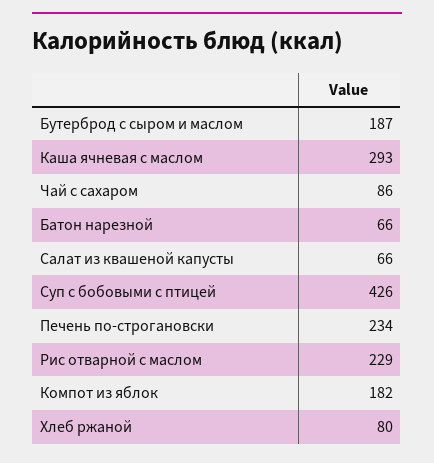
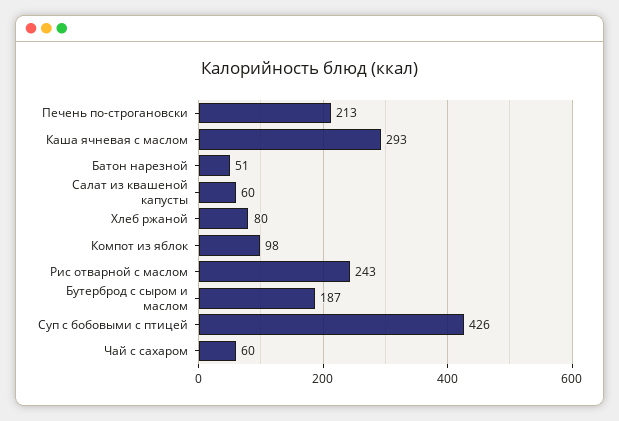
Чай с сахаром: 86 -> 60
Батон нарезной: 66 -> 51
Салат из квашеной капусты: 66 -> 60
Печень по-строгановски: 234 -> 213
Рис отварной с маслом: 229 -> 243
Компот из яблок: 182 -> 98

